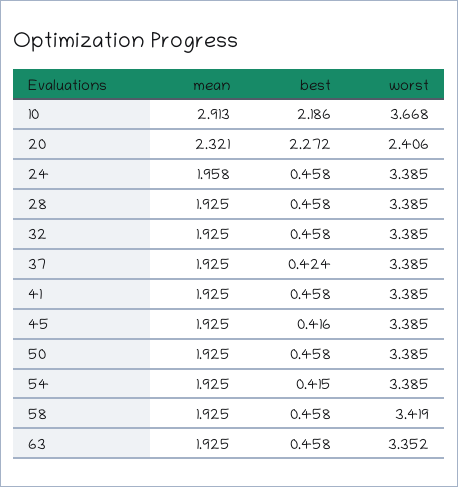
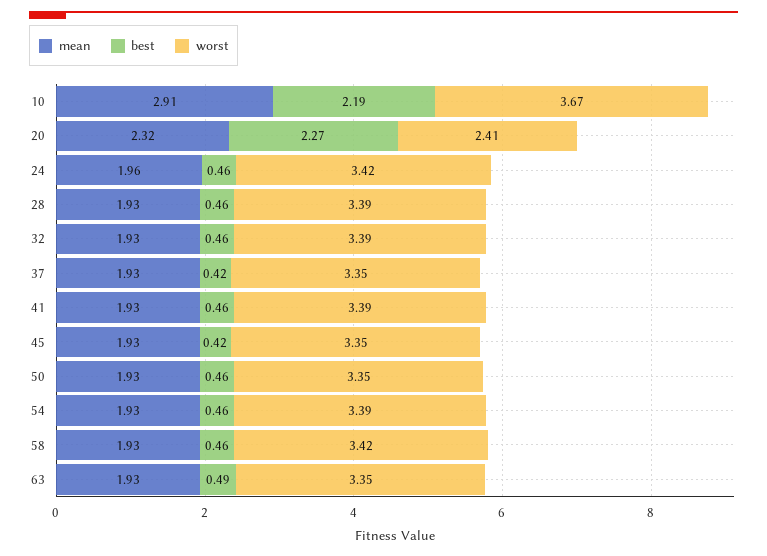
worst, 24: 3.385 -> 3.42
worst, 37: 3.385 -> 3.35
worst, 45: 3.385 -> 3.35
worst, 50: 3.385 -> 3.35
best, 54: 0.415 -> 0.46
best, 63: 0.458 -> 0.49

